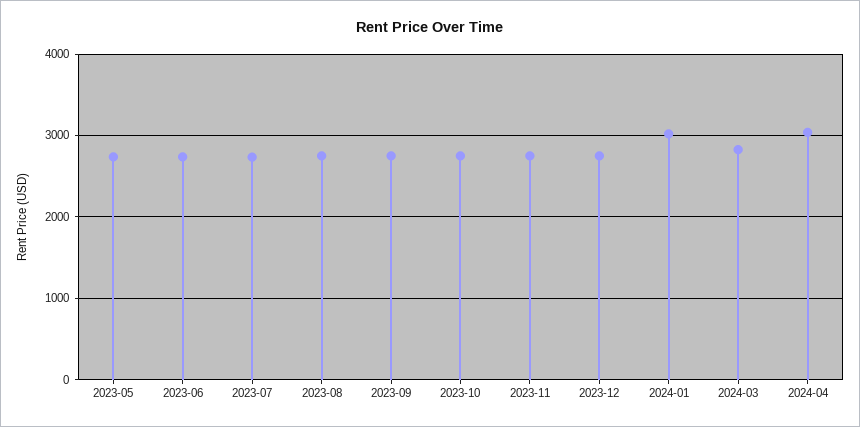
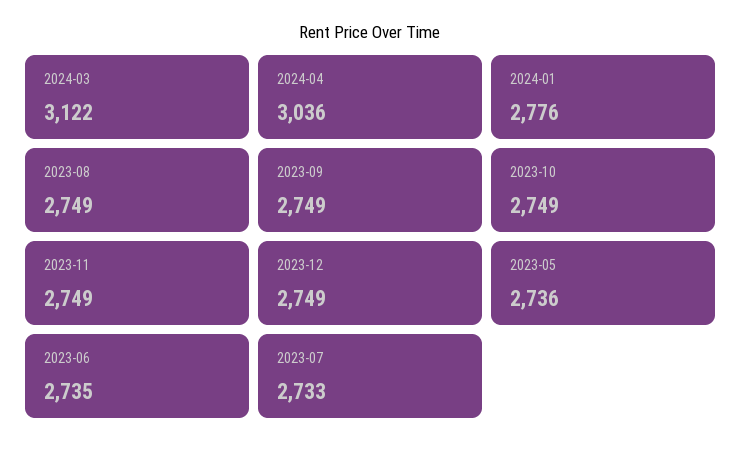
2024-01: 3000 -> 2776
2024-03: 2800 -> 3122

